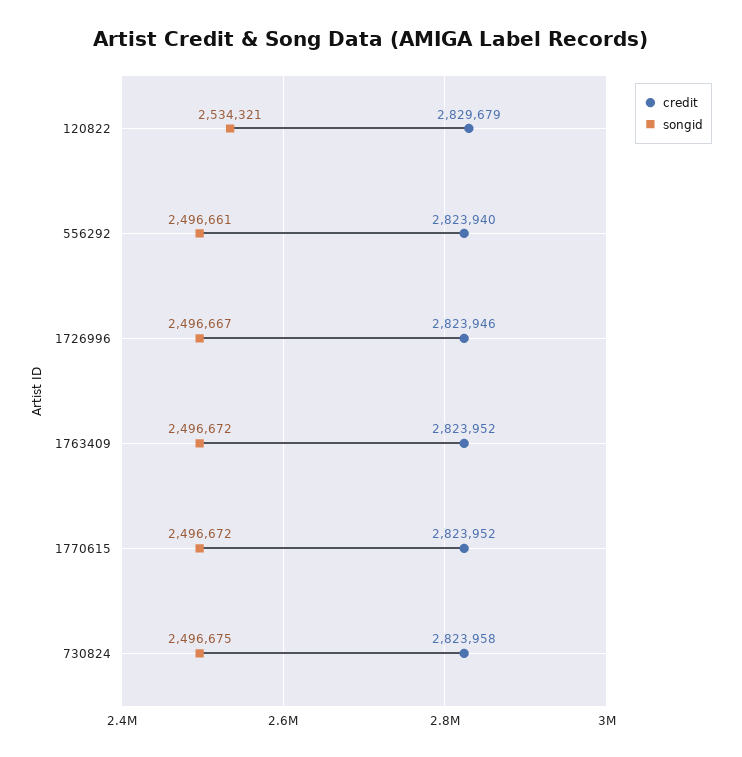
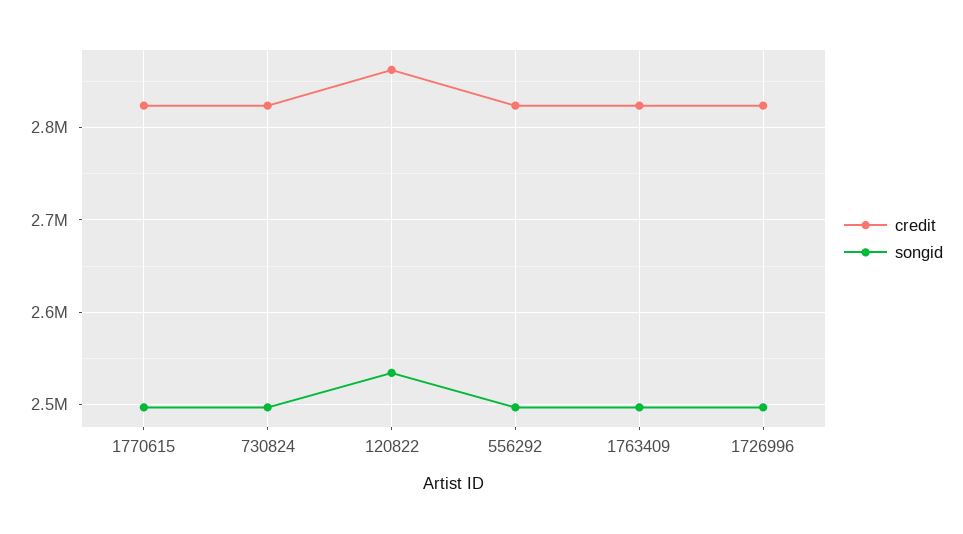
credit, 120822: 2829679 -> 2860000

